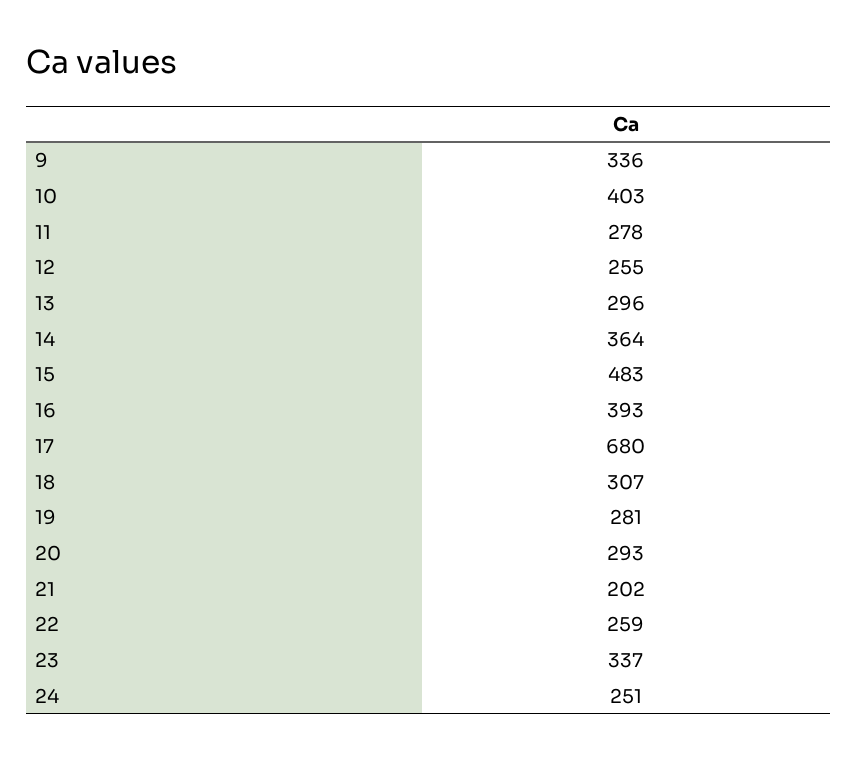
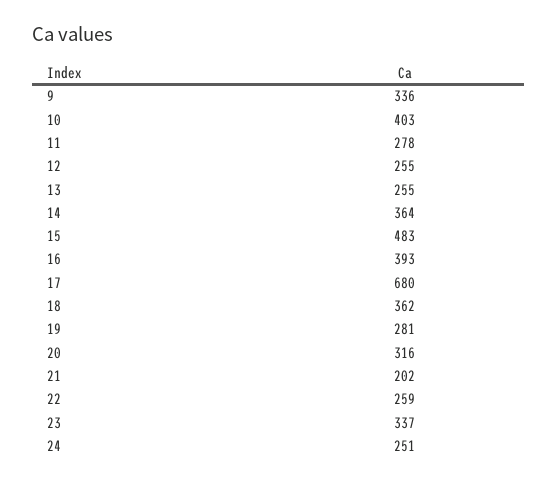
13: 296 -> 255
18: 307 -> 362
20: 293 -> 316

